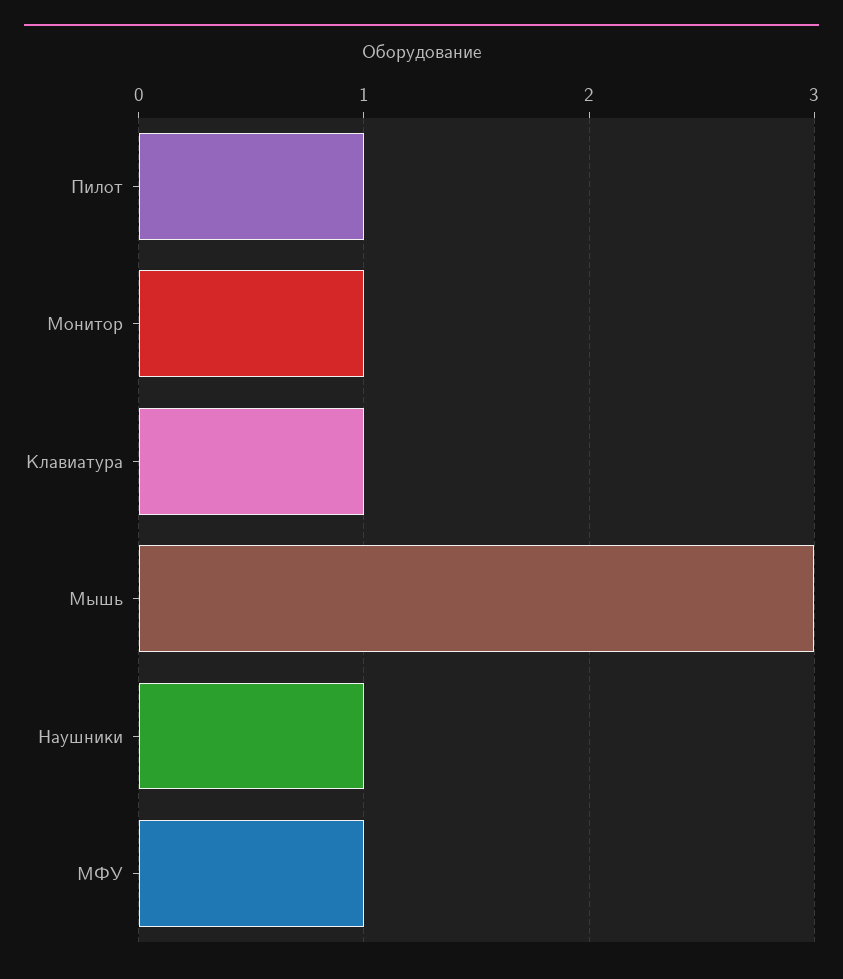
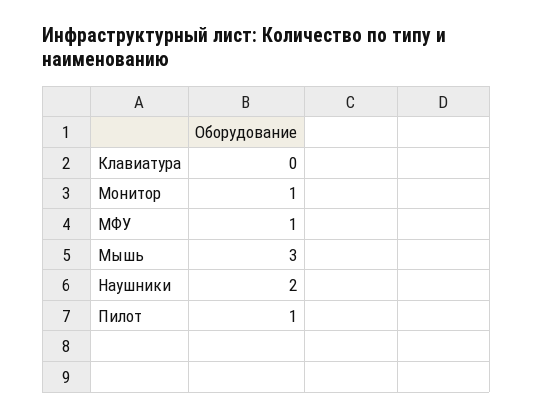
Клавиатура: 1 -> 0
Наушники: 1 -> 2

